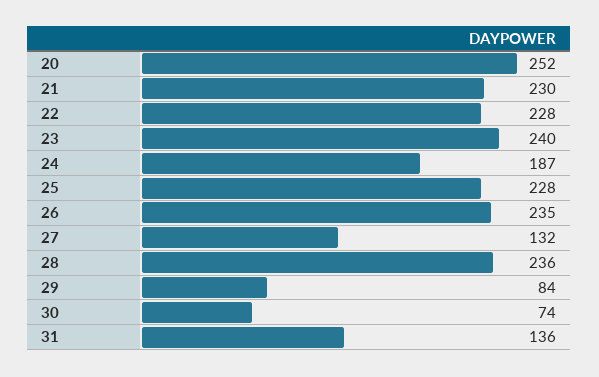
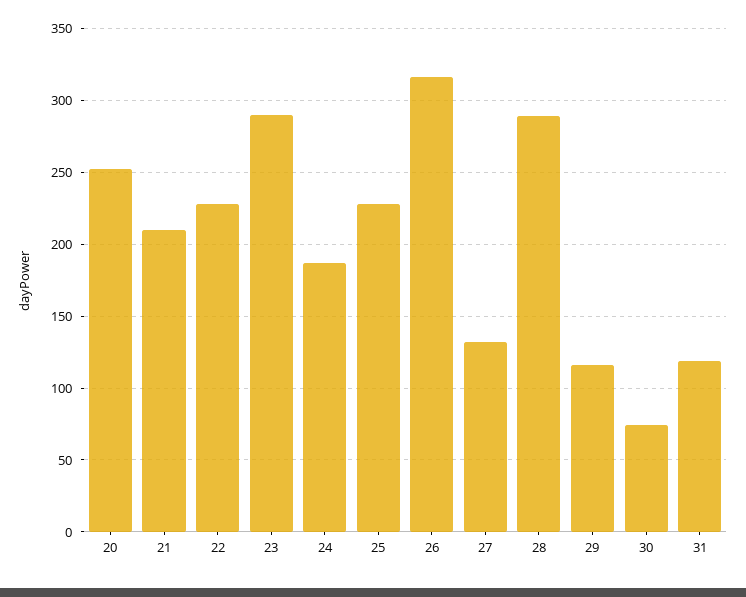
21: 230 -> 210
23: 240 -> 290
26: 235 -> 315
28: 236 -> 290
29: 84 -> 115
31: 136 -> 120

